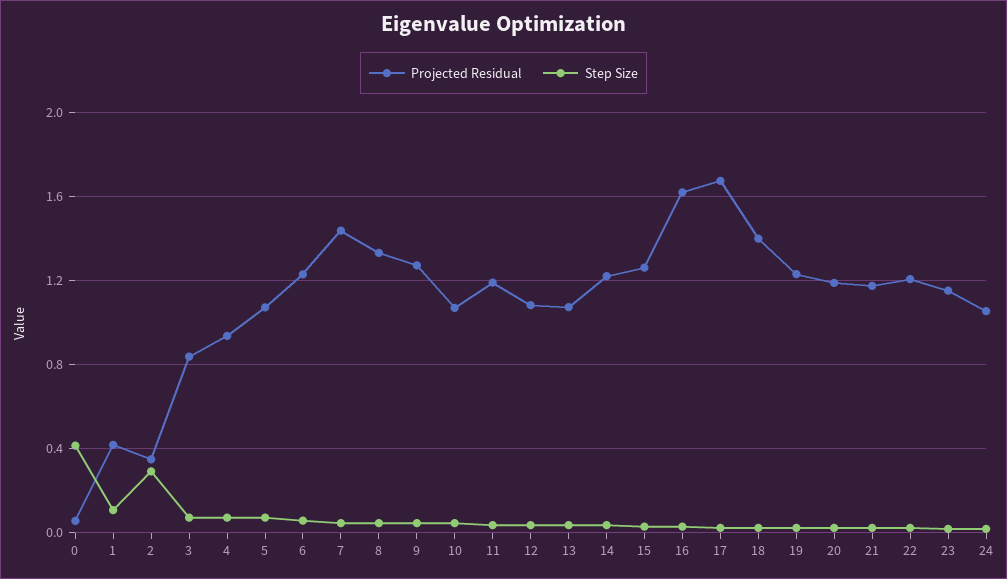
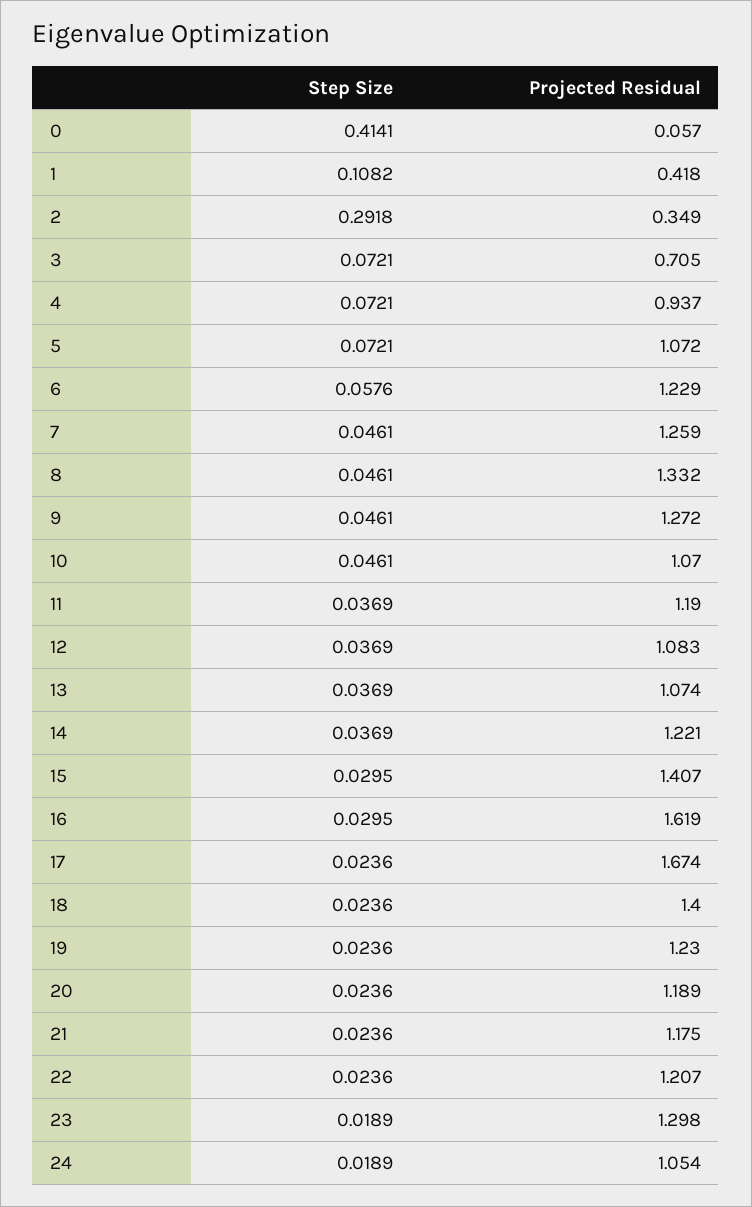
Projected Residual, 3: 0.85 -> 0.705
Projected Residual, 7: 1.45 -> 1.259
Projected Residual, 15: 1.25 -> 1.407
Projected Residual, 23: 1.15 -> 1.298

